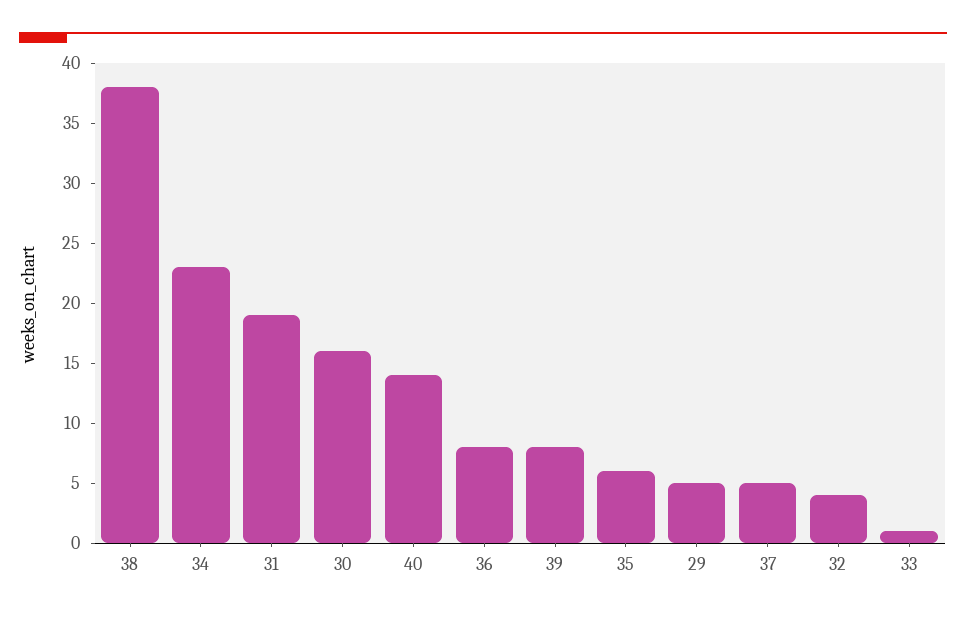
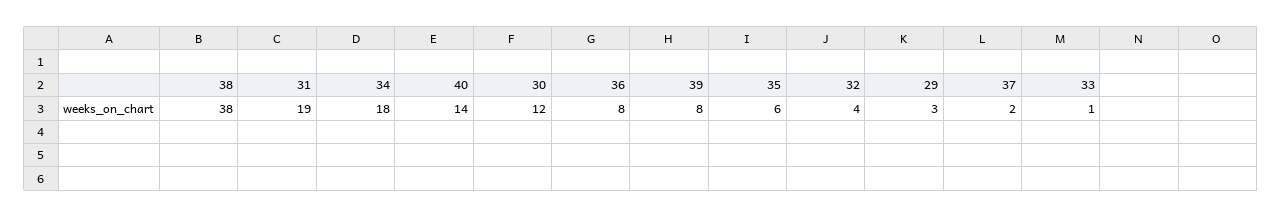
34: 23 -> 18
30: 16 -> 12
29: 5 -> 3
37: 5 -> 2

